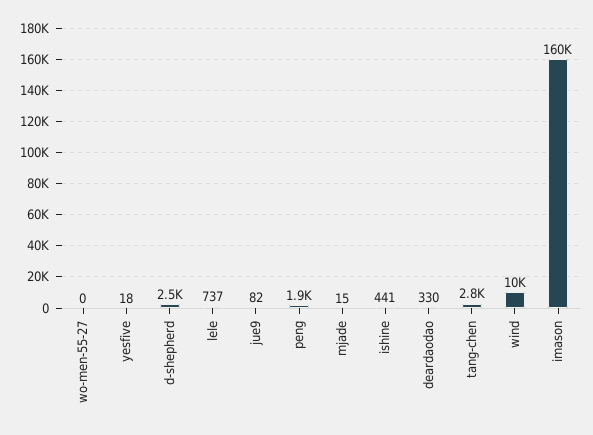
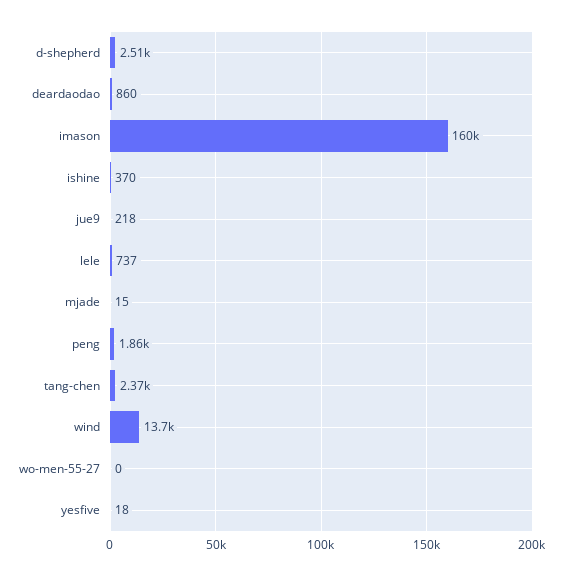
jue9: 82 -> 218
ishine: 441 -> 370
deardaodao: 330 -> 860
tang-chen: 2800 -> 2370
wind: 10000 -> 13700

